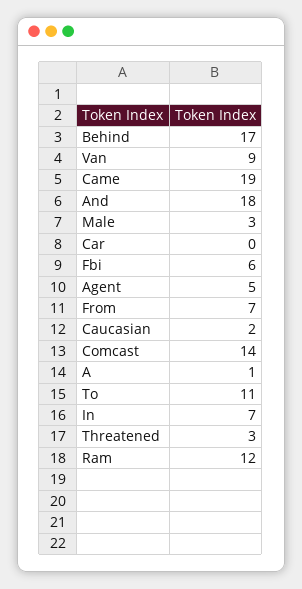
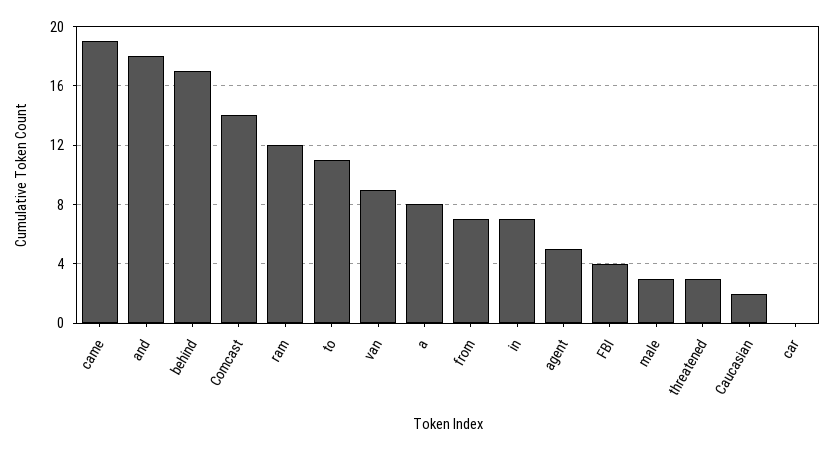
Fbi: 6 -> 4
A: 1 -> 8

